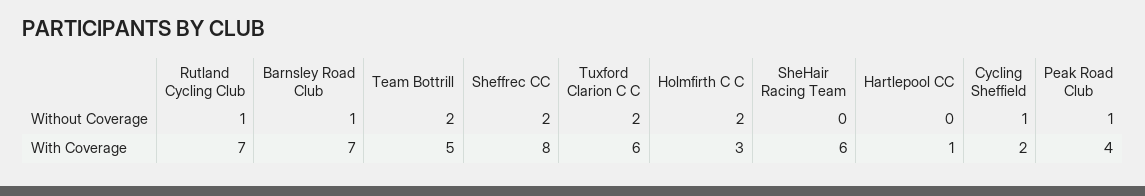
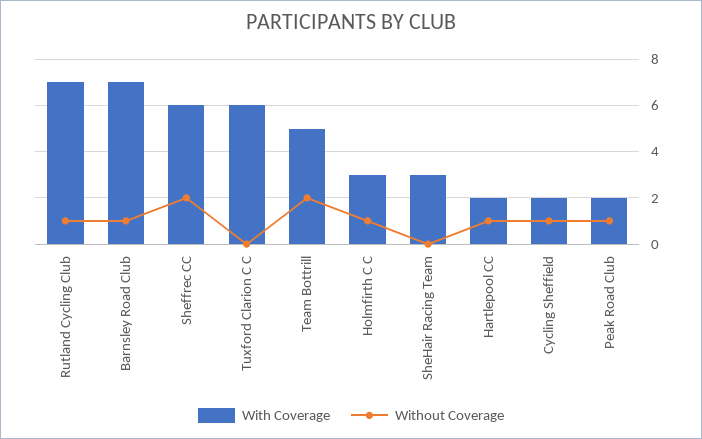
Without Coverage, Tuxford Clarion C C: 2 -> 0
Without Coverage, Holmfirth C C: 2 -> 1
Without Coverage, Hartlepool CC: 0 -> 1
With Coverage, Sheffrec CC: 8 -> 6
With Coverage, SheHair Racing Team: 6 -> 3
With Coverage, Hartlepool CC: 1 -> 2
With Coverage, Peak Road Club: 4 -> 2

